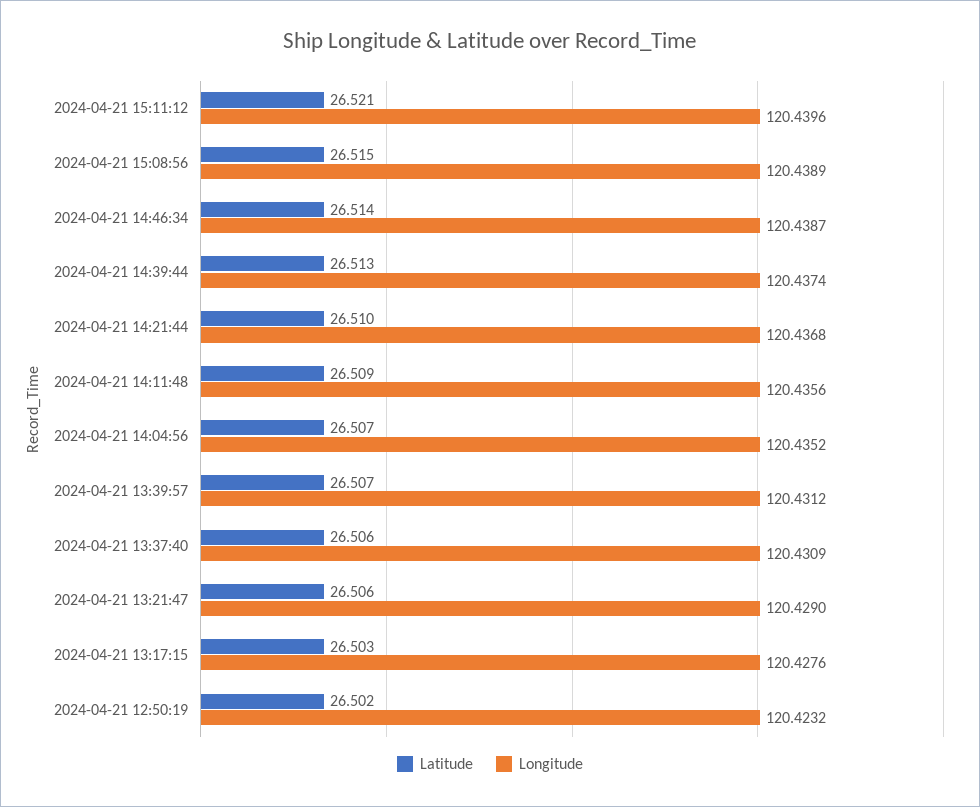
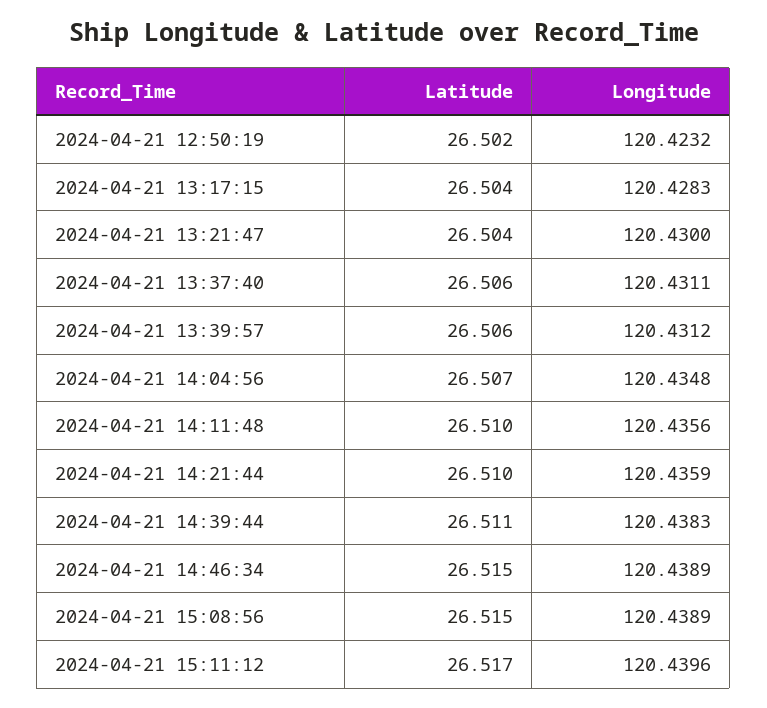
Latitude, 2024-04-21 15:11:12: 26.521 -> 26.517
Latitude, 2024-04-21 14:46:34: 26.514 -> 26.515
Longitude, 2024-04-21 14:46:34: 120.4387 -> 120.4389
Latitude, 2024-04-21 14:39:44: 26.513 -> 26.511
Longitude, 2024-04-21 14:39:44: 120.4374 -> 120.4383
Longitude, 2024-04-21 14:21:44: 120.4368 -> 120.4359
Latitude, 2024-04-21 14:11:48: 26.509 -> 26.51
Longitude, 2024-04-21 14:04:56: 120.4352 -> 120.4348
Latitude, 2024-04-21 13:39:57: 26.507 -> 26.506
Longitude, 2024-04-21 13:37:40: 120.4309 -> 120.4311
Latitude, 2024-04-21 13:21:47: 26.506 -> 26.504
Longitude, 2024-04-21 13:21:47: 120.429 -> 120.43
Latitude, 2024-04-21 13:17:15: 26.503 -> 26.504
Longitude, 2024-04-21 13:17:15: 120.4276 -> 120.4283

